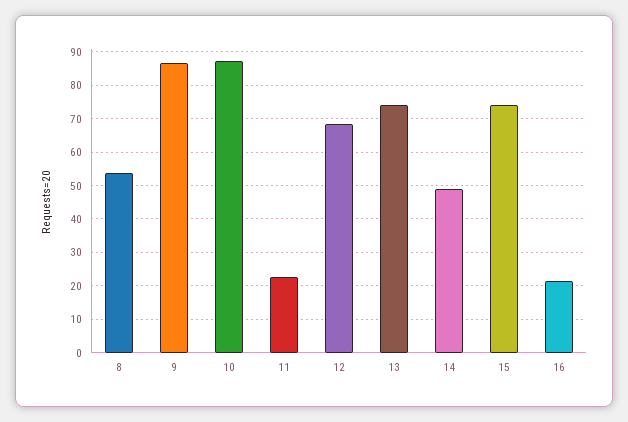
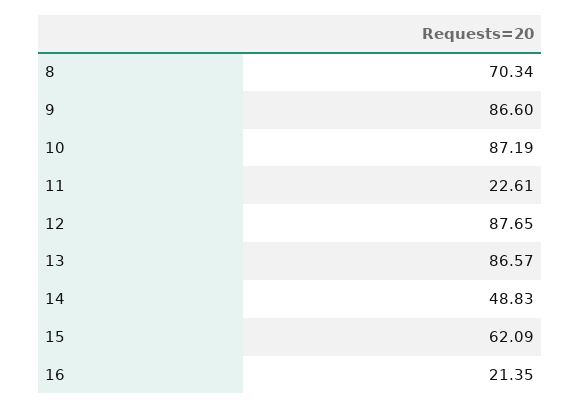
8: 54 -> 70.34
12: 68 -> 87.65
13: 74 -> 86.57
15: 74 -> 62.09

